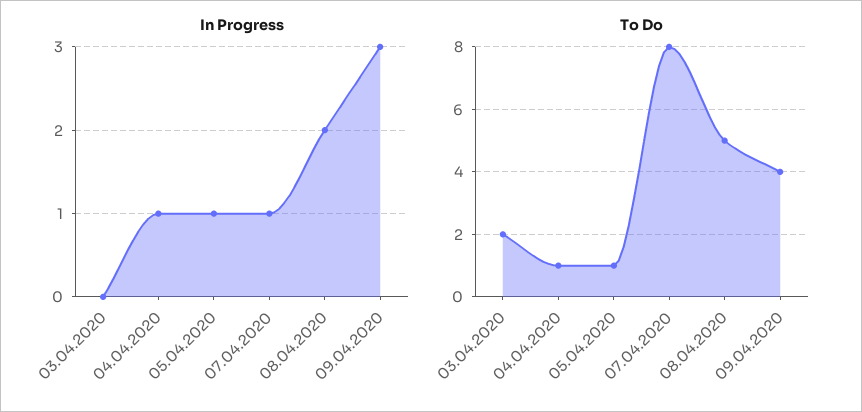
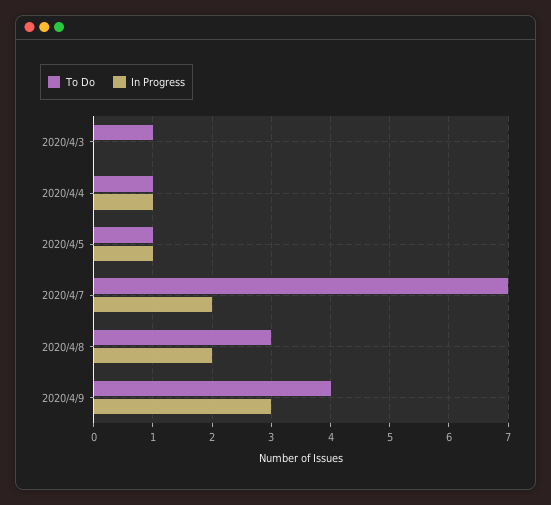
In Progress, 07.04.2020: 1 -> 2
To Do, 03.04.2020: 2 -> 1
To Do, 07.04.2020: 8 -> 7
To Do, 08.04.2020: 5 -> 3

